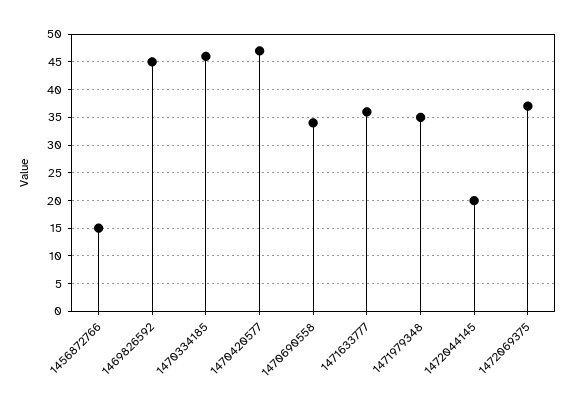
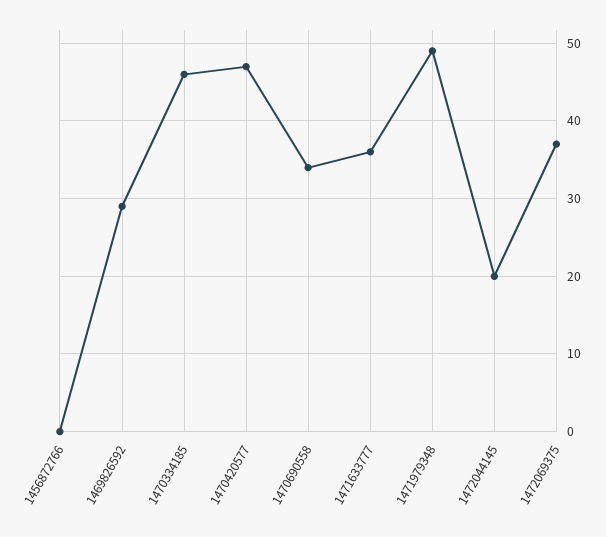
1456872766: 15 -> 0
1469826592: 45 -> 29
1471979348: 35 -> 49

